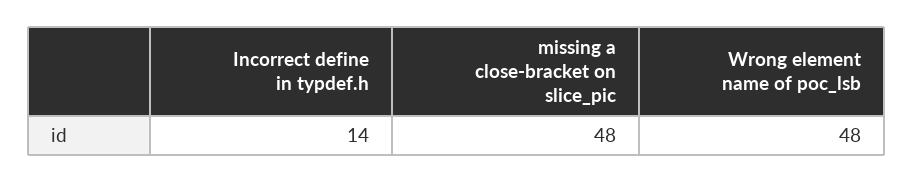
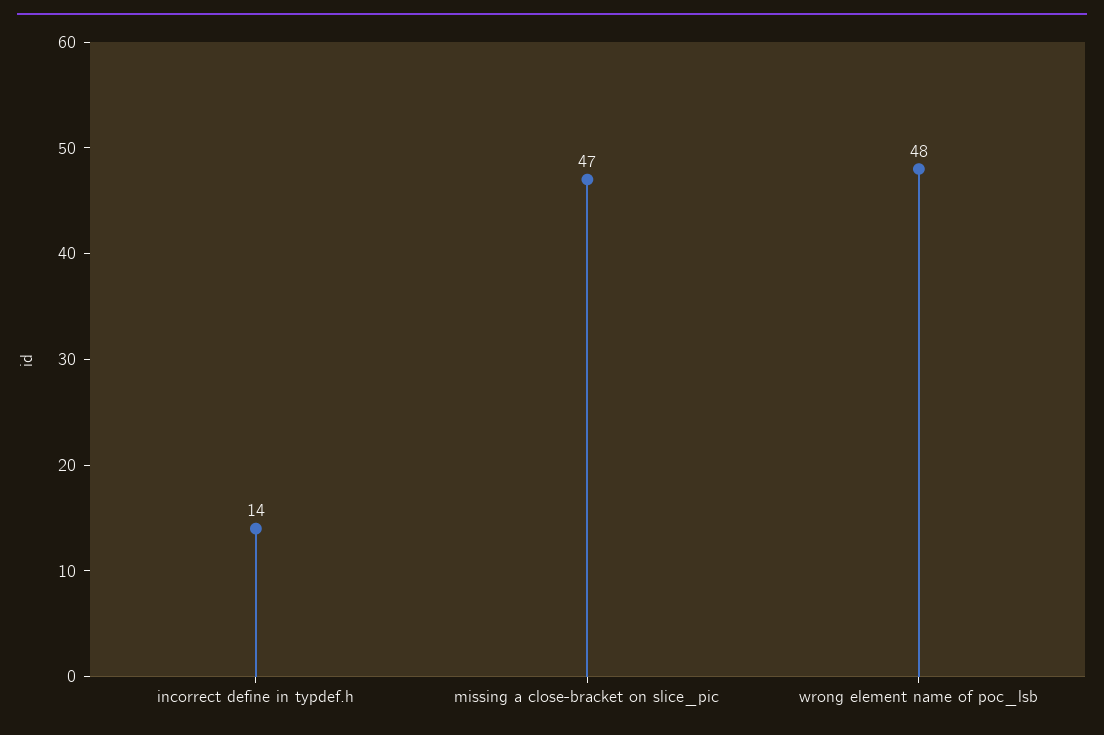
missing a close-bracket on slice_pic: 48 -> 47

